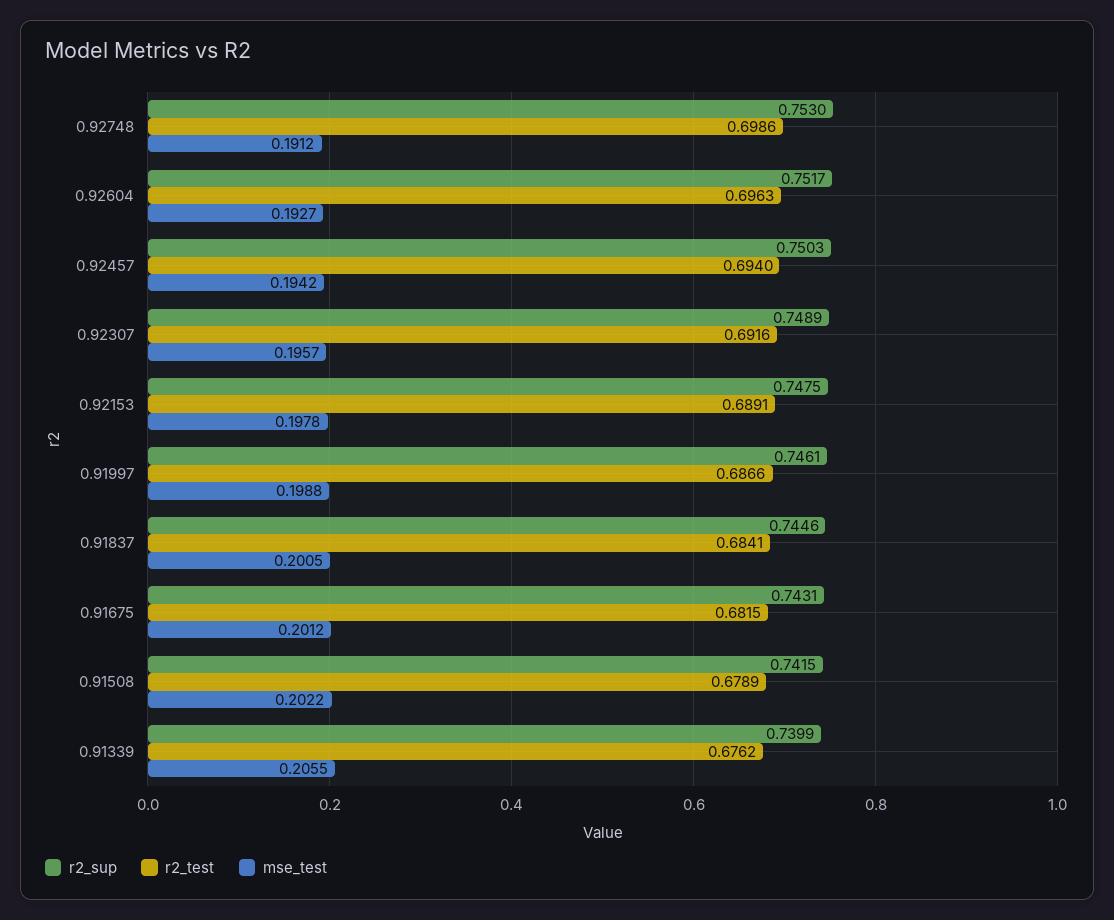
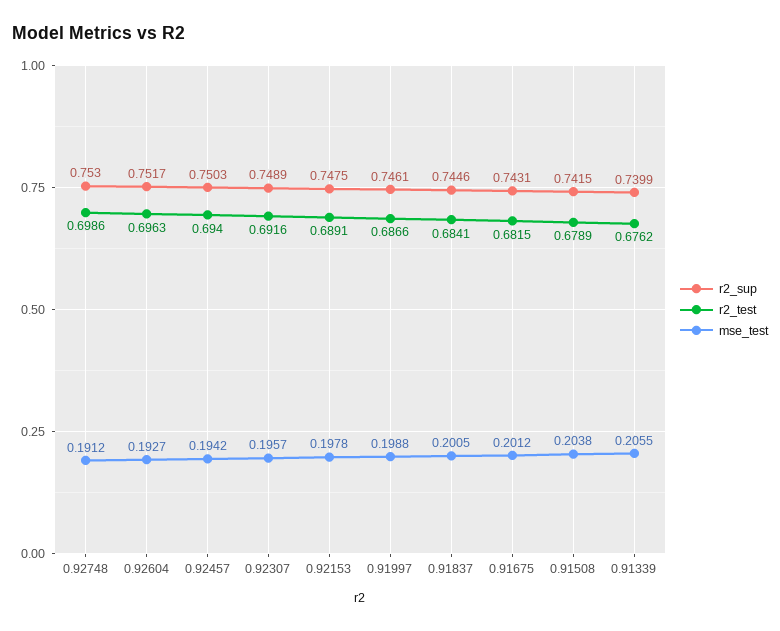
mse_test, 0.91508: 0.2022 -> 0.2038

